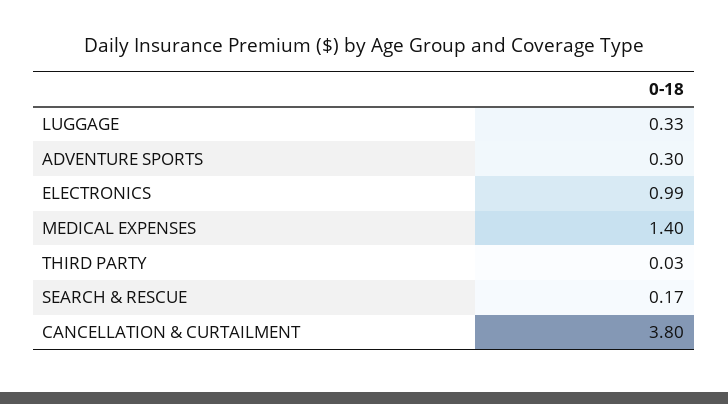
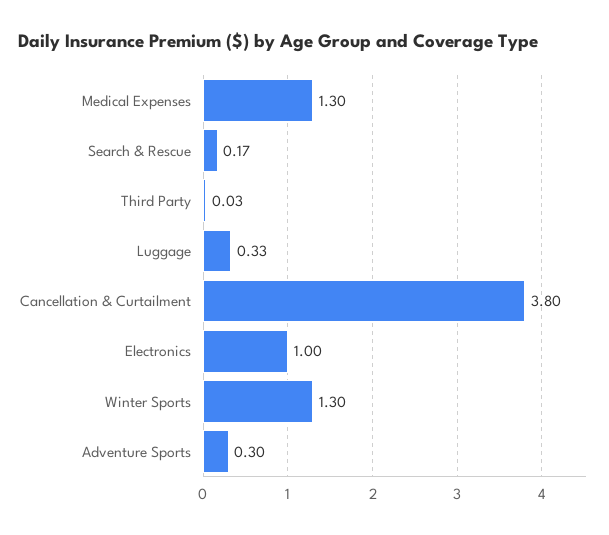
ELECTRONICS: 0.99 -> 1
MEDICAL EXPENSES: 1.4 -> 1.3
Winter Sports: none -> 1.3

